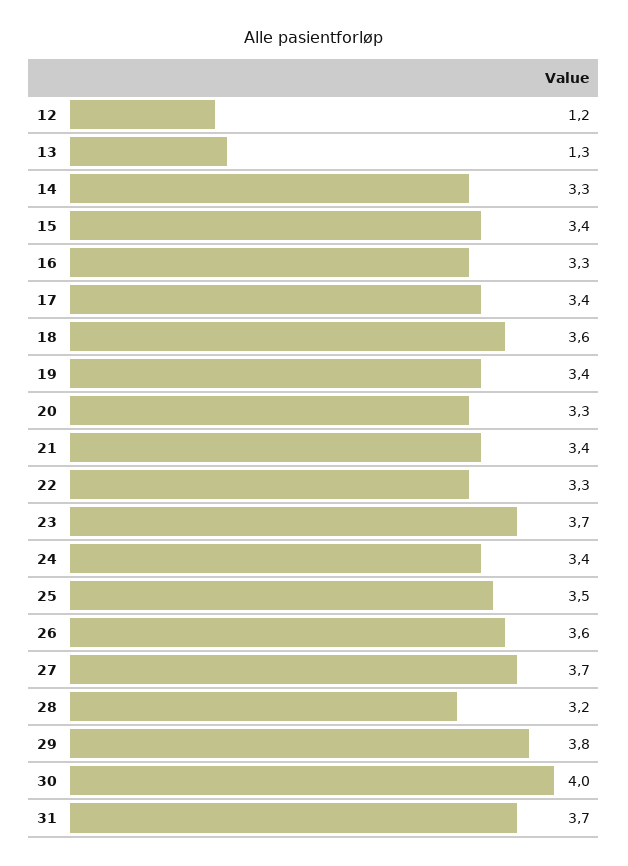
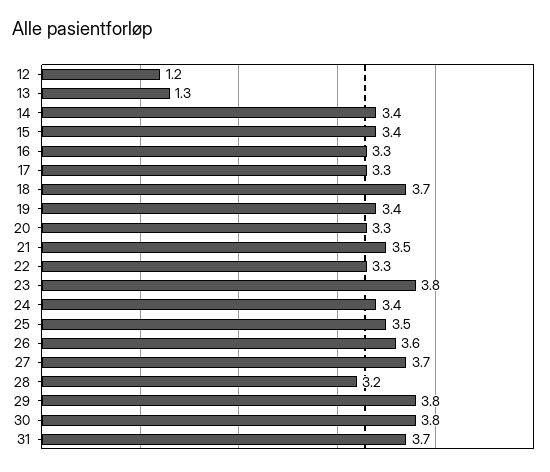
14: 3.3 -> 3.4
17: 3.4 -> 3.3
18: 3.6 -> 3.7
21: 3.4 -> 3.5
23: 3.7 -> 3.8
30: 4 -> 3.8

